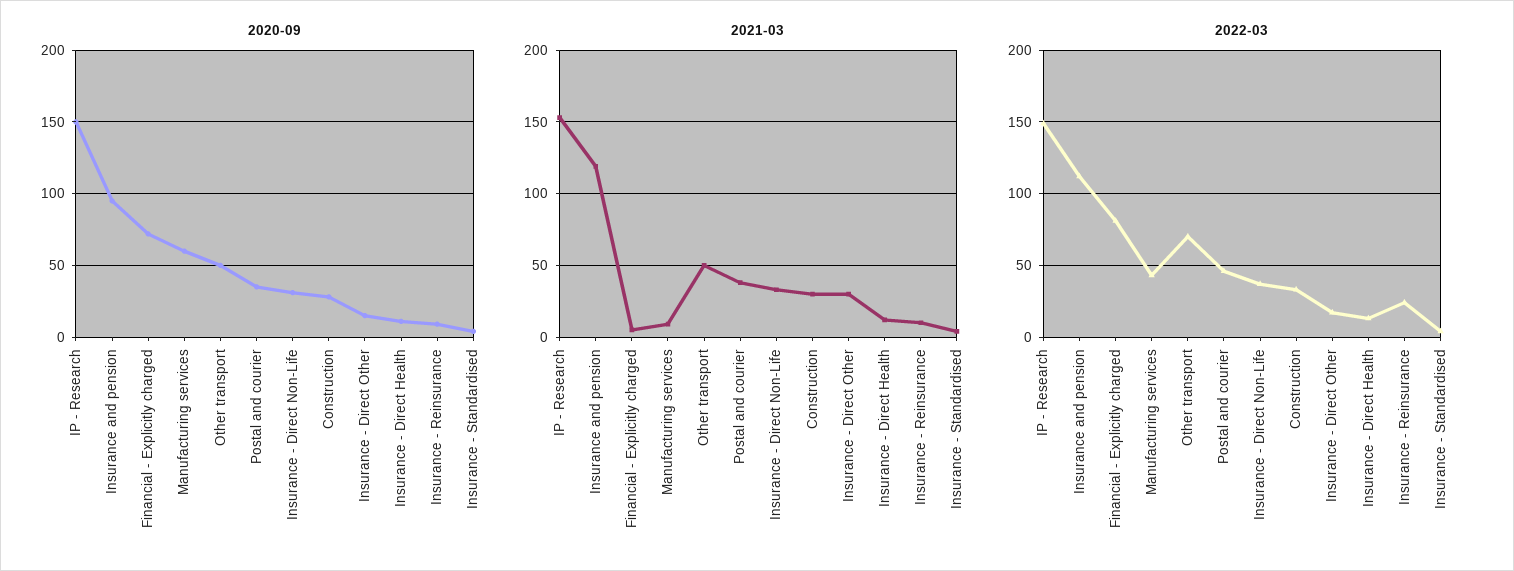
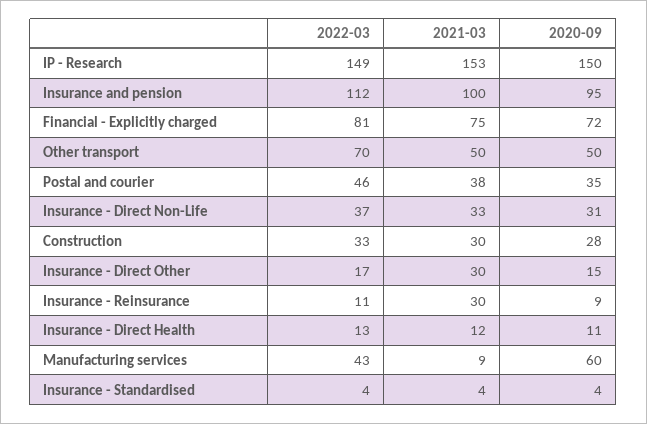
2021-03, Insurance and pension: 120 -> 100
2021-03, Financial - Explicitly charged: 5 -> 75
2021-03, Insurance - Reinsurance: 10 -> 30
2022-03, Insurance - Reinsurance: 25 -> 11

